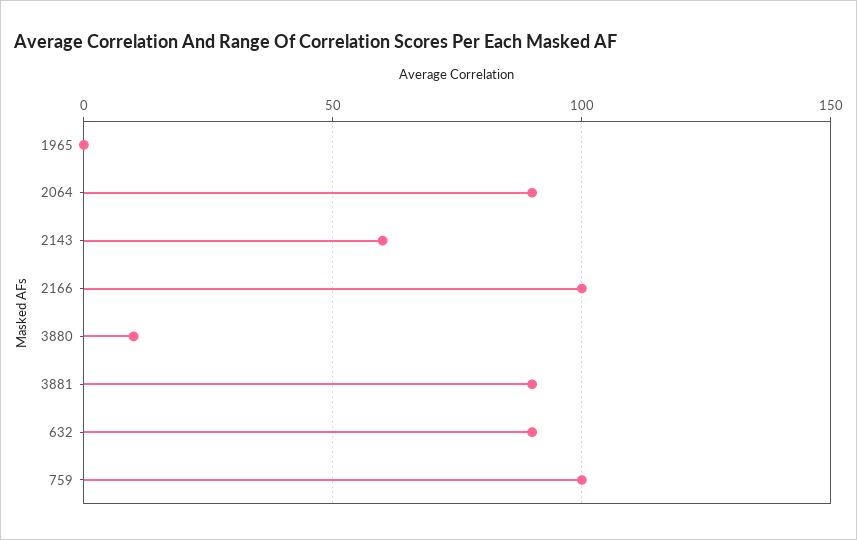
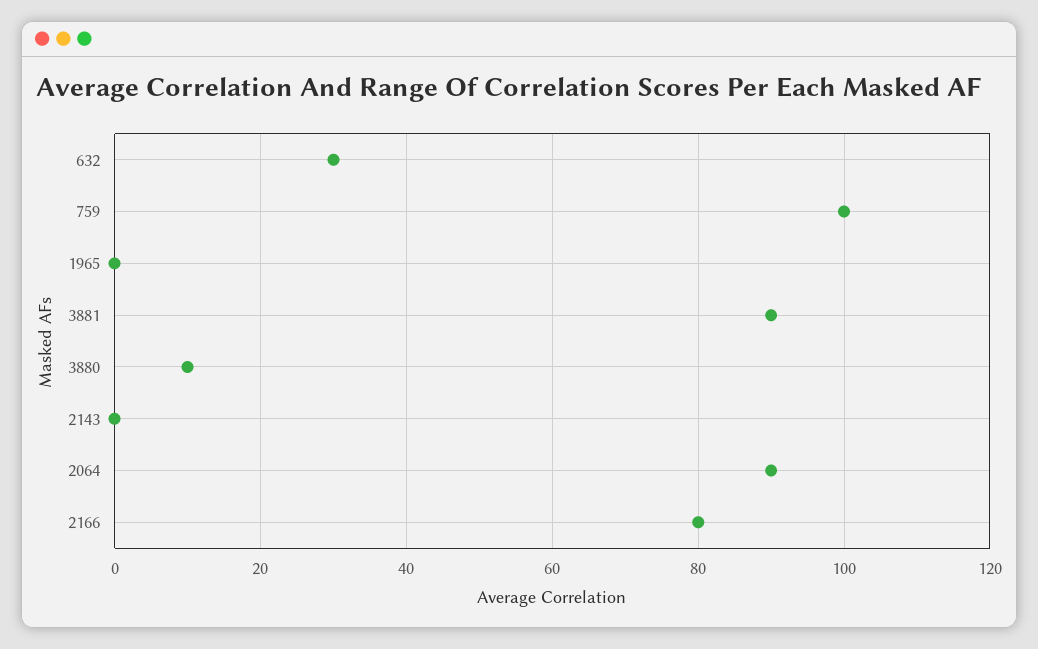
2143: 60 -> 0
2166: 100 -> 80
632: 90 -> 30

